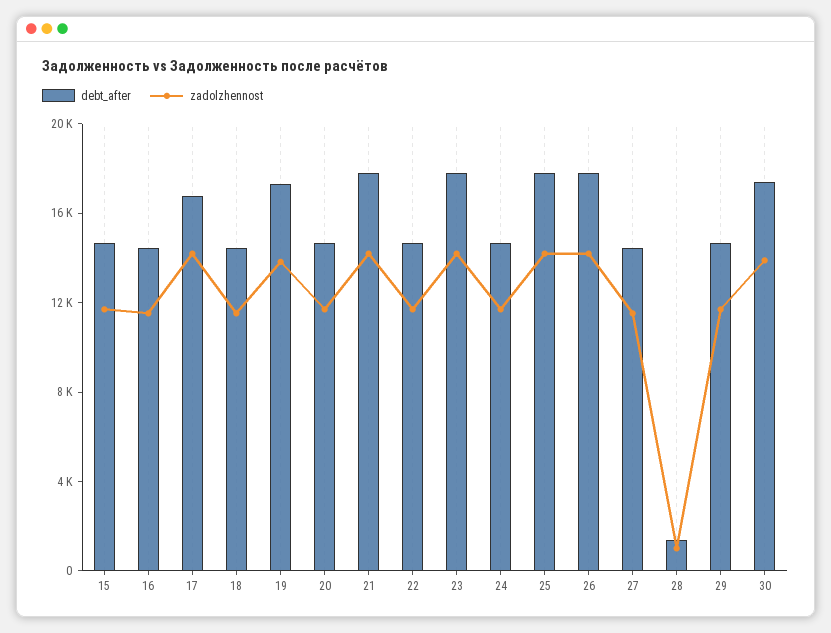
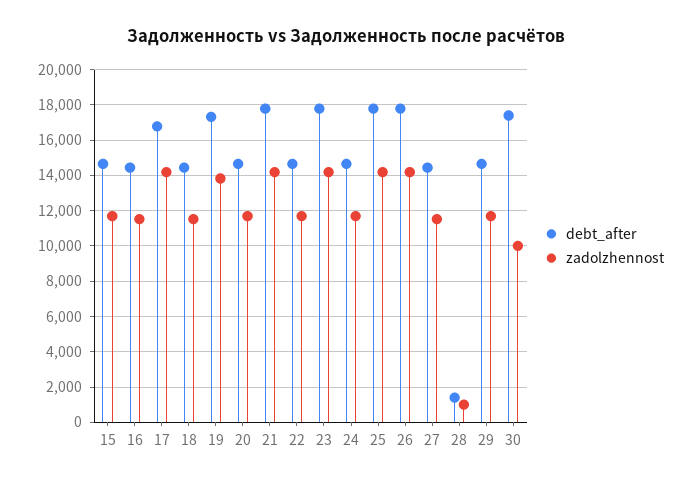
zadolzhennost, 30: 14000 -> 10000

